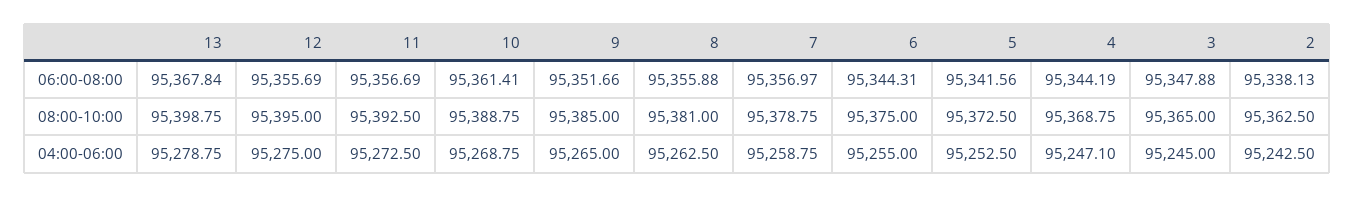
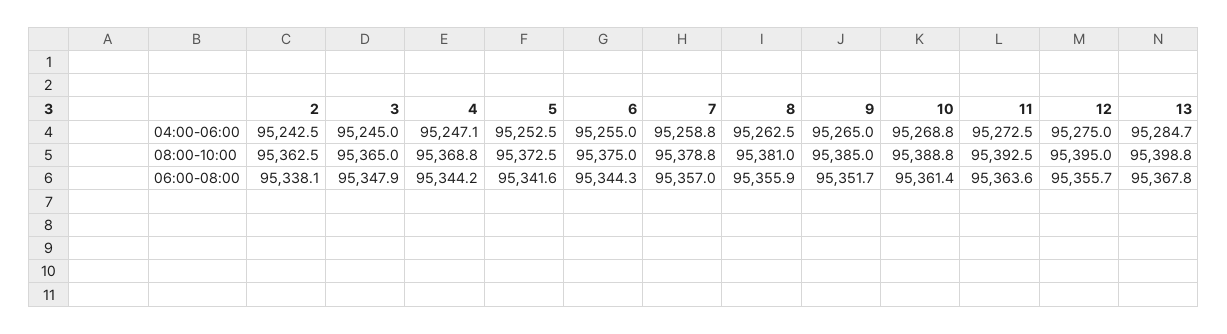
11, 06:00-08:00: 95356.69 -> 95363.6
13, 04:00-06:00: 95278.75 -> 95284.7

